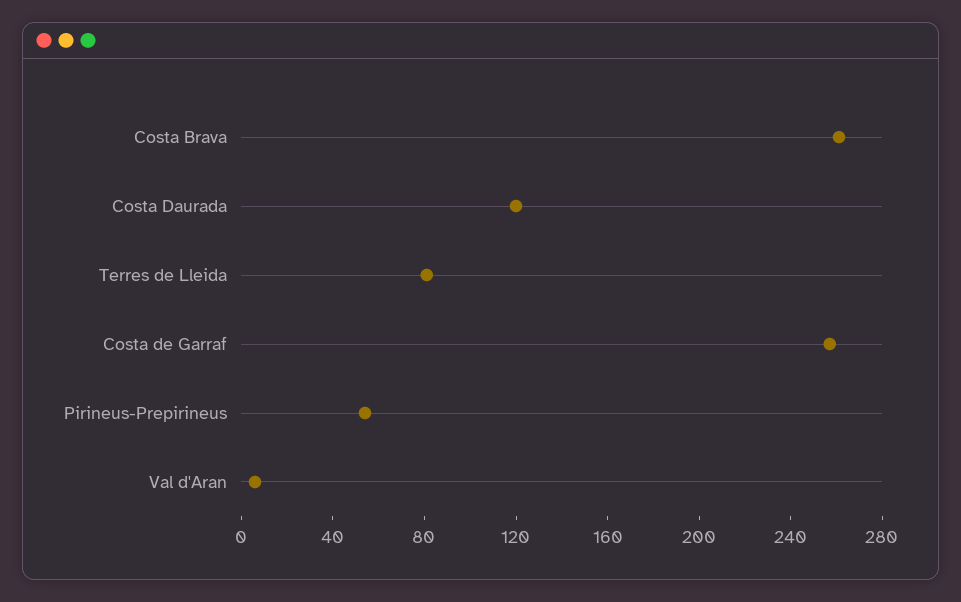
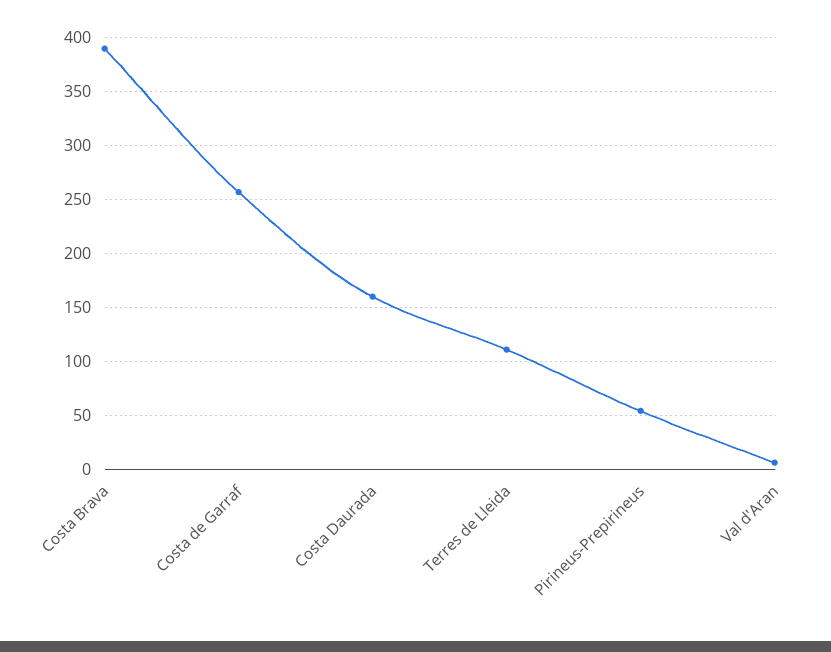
Costa Brava: 260 -> 390
Costa Daurada: 120 -> 160
Terres de Lleida: 80 -> 110

